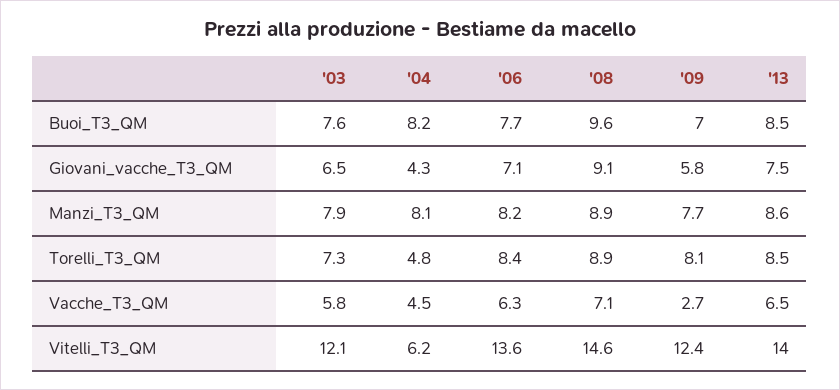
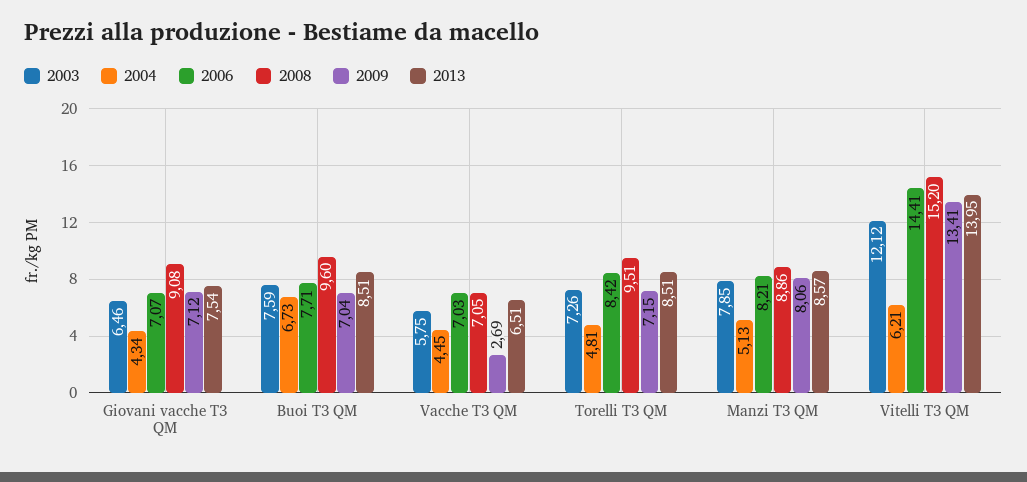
'04, Buoi_T3_QM: 8.2 -> 6.73
'09, Giovani_vacche_T3_QM: 5.8 -> 7.12
'04, Manzi_T3_QM: 8.1 -> 5.13
'09, Manzi_T3_QM: 7.7 -> 8.06
'08, Torelli_T3_QM: 8.9 -> 9.51
'09, Torelli_T3_QM: 8.1 -> 7.15
'06, Vacche_T3_QM: 6.3 -> 7.03
'06, Vitelli_T3_QM: 13.6 -> 14.41
'08, Vitelli_T3_QM: 14.6 -> 15.2
'09, Vitelli_T3_QM: 12.4 -> 13.41

